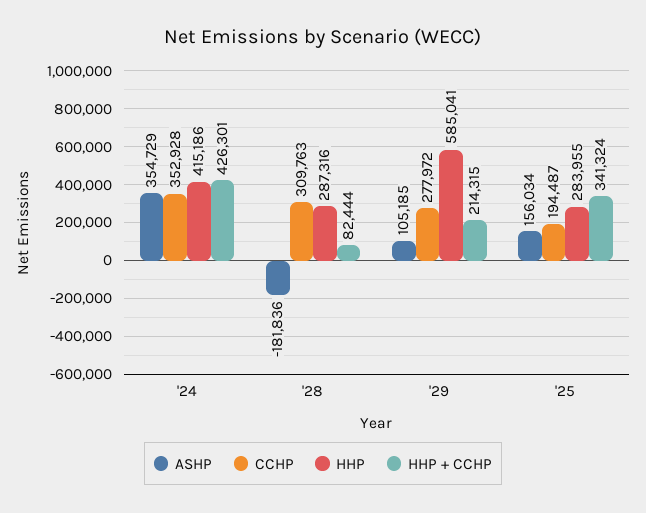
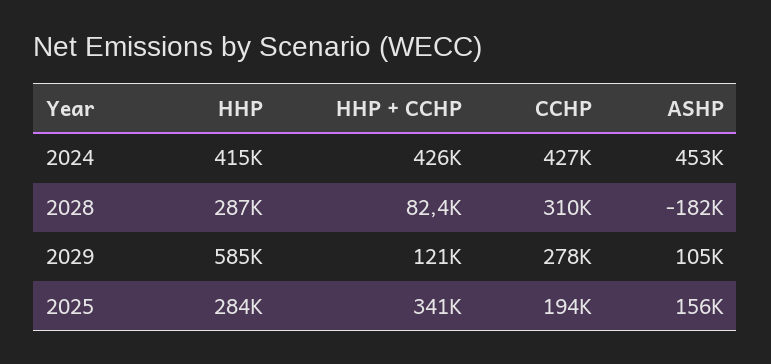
ASHP, '24: 354729 -> 453000
CCHP, '24: 352928 -> 427000
HHP + CCHP, '29: 214315 -> 121000

